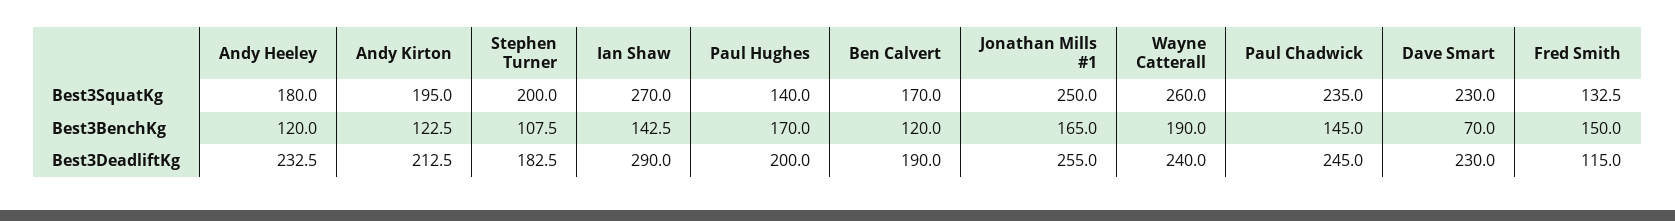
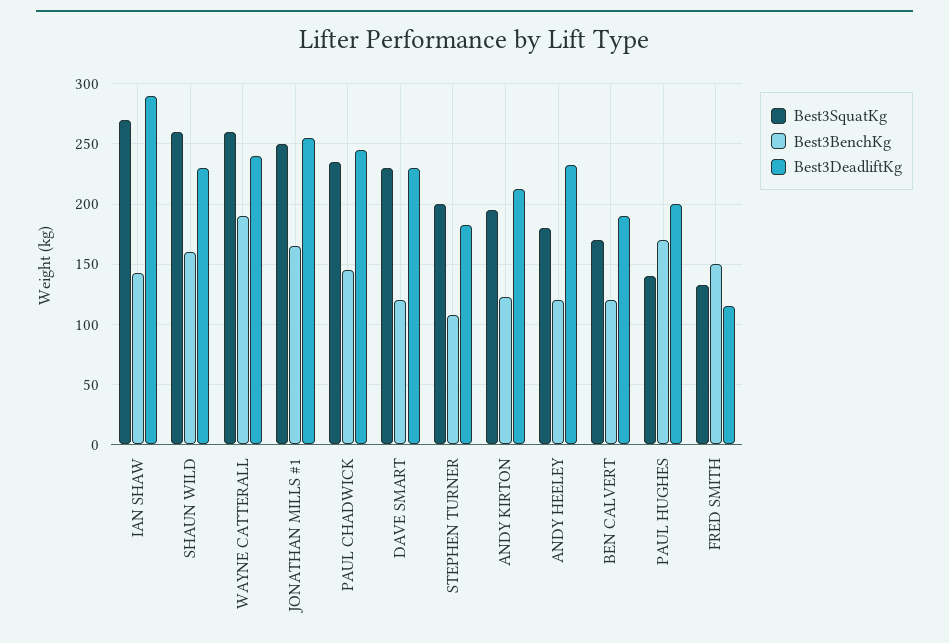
Best3BenchKg, Dave Smart: 70 -> 120
Best3SquatKg, SHAUN WILD: none -> 260
Best3BenchKg, SHAUN WILD: none -> 160
Best3DeadliftKg, SHAUN WILD: none -> 230

